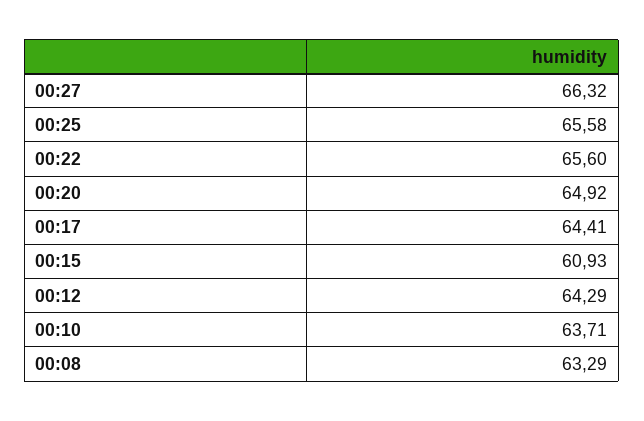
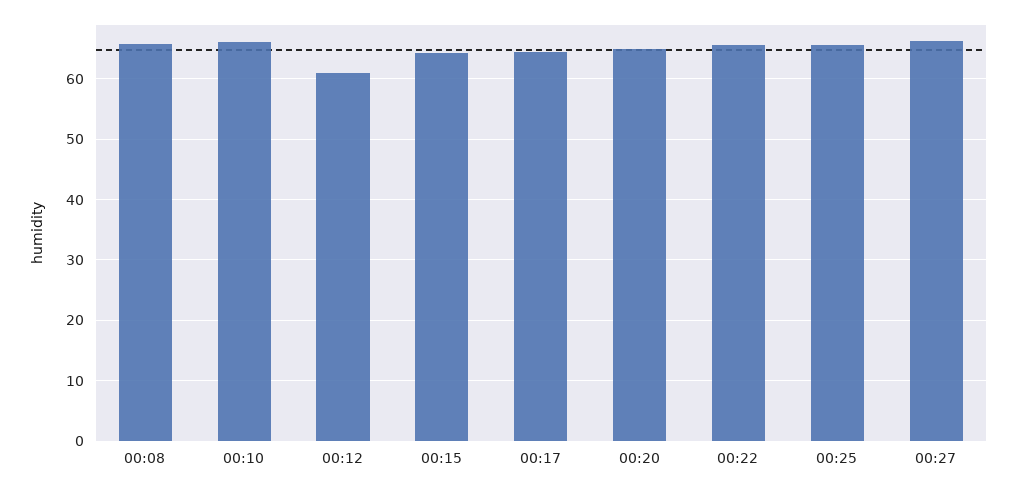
00:15: 60.93 -> 64
00:12: 64.29 -> 61
00:10: 63.71 -> 66
00:08: 63.29 -> 66

